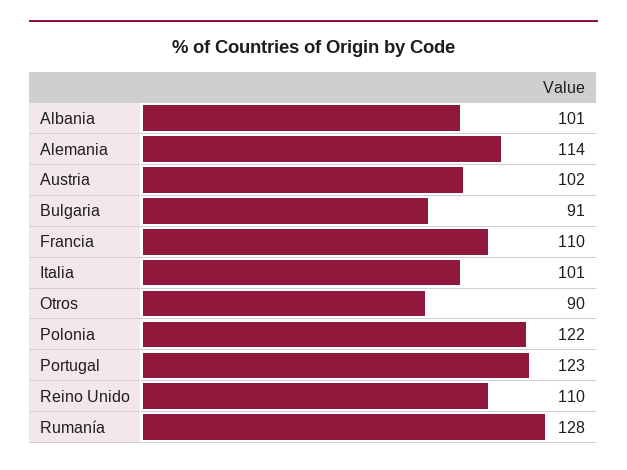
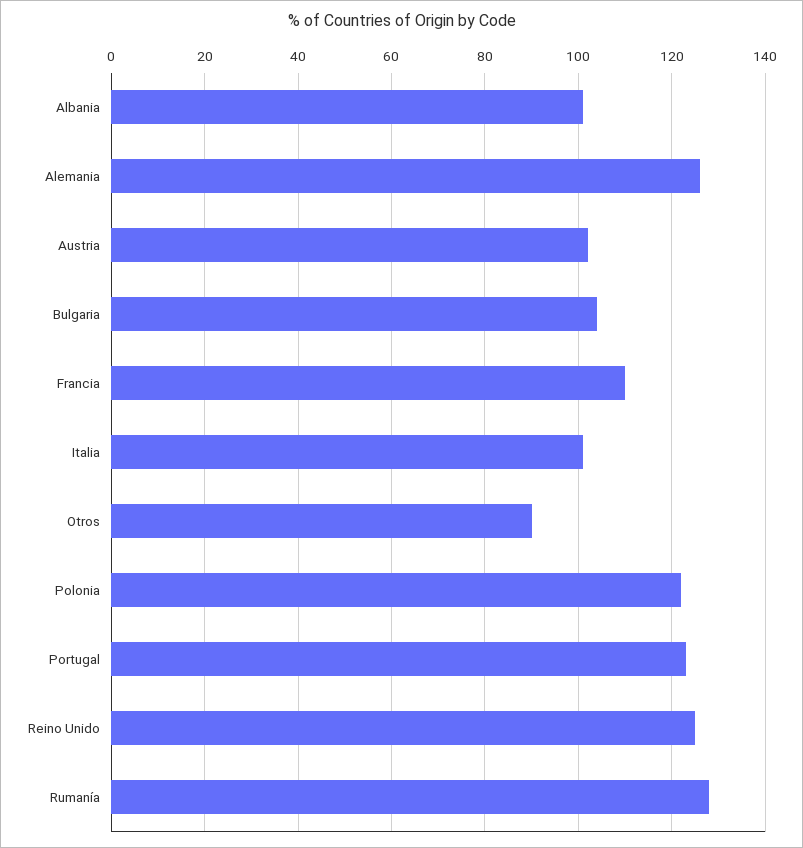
Alemania: 114 -> 125
Bulgaria: 91 -> 105
Reino Unido: 110 -> 125

